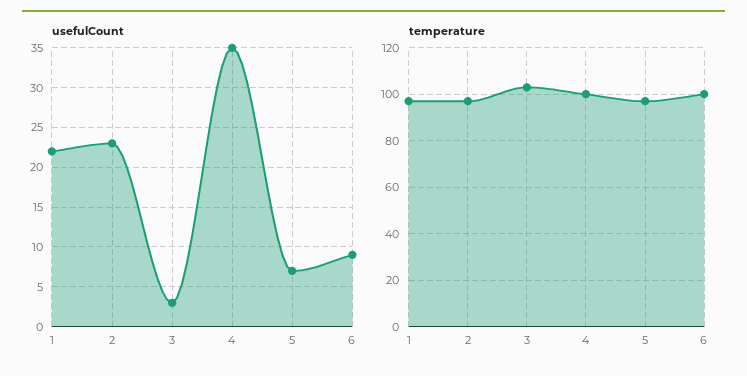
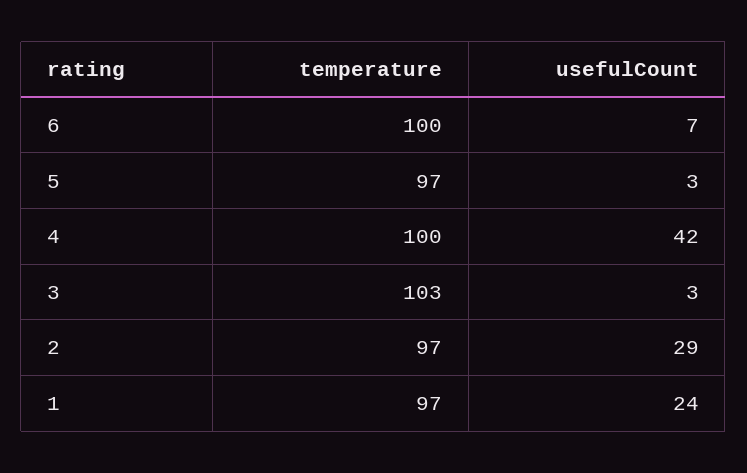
usefulCount, 1: 22 -> 24
usefulCount, 2: 23 -> 29
usefulCount, 4: 35 -> 42
usefulCount, 5: 7 -> 3
usefulCount, 6: 9 -> 7

